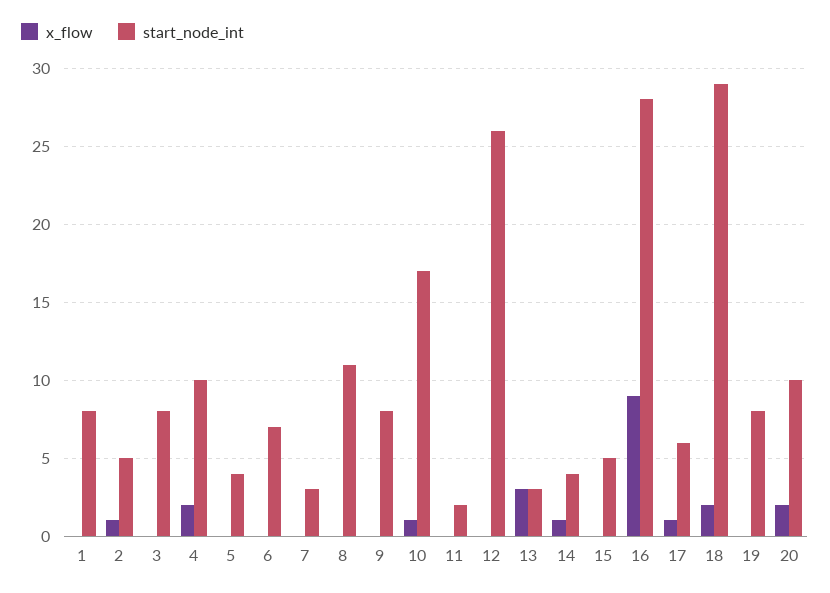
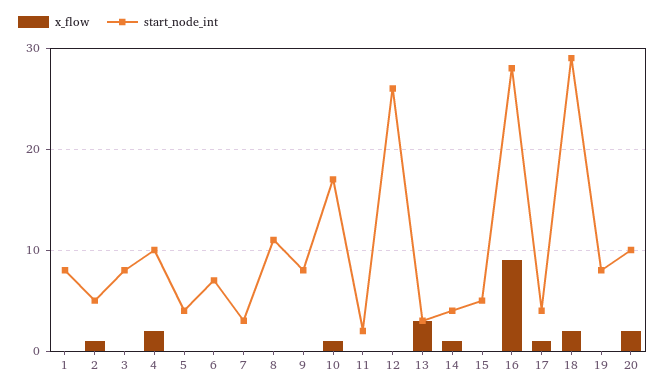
start_node_int, 17: 6 -> 4

